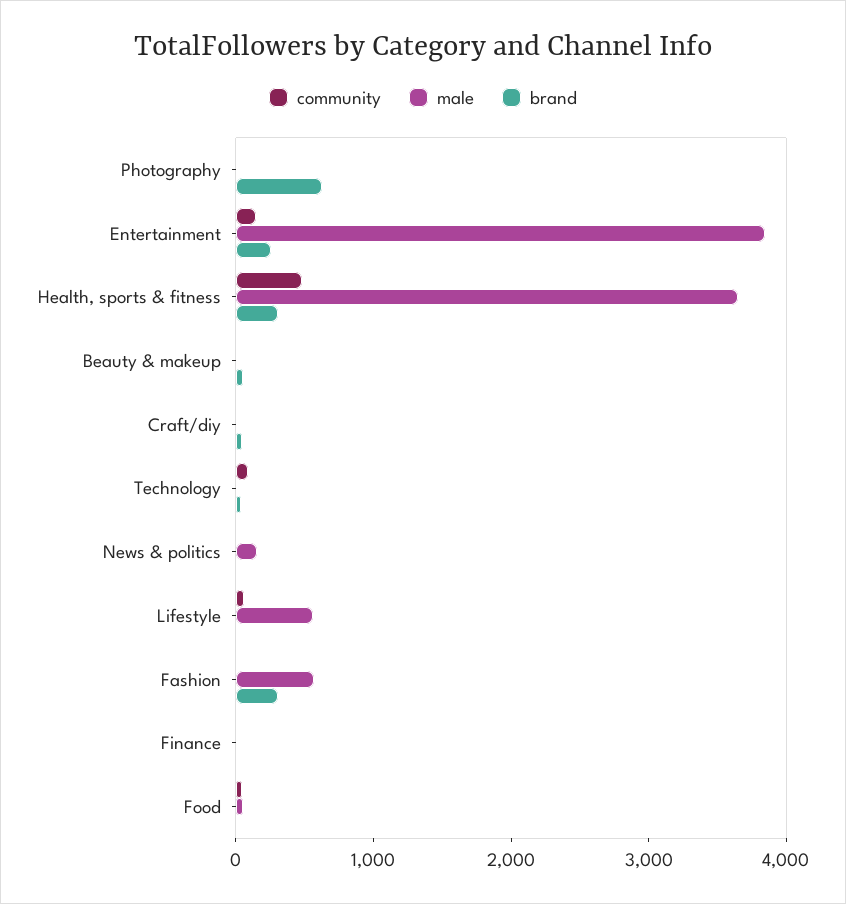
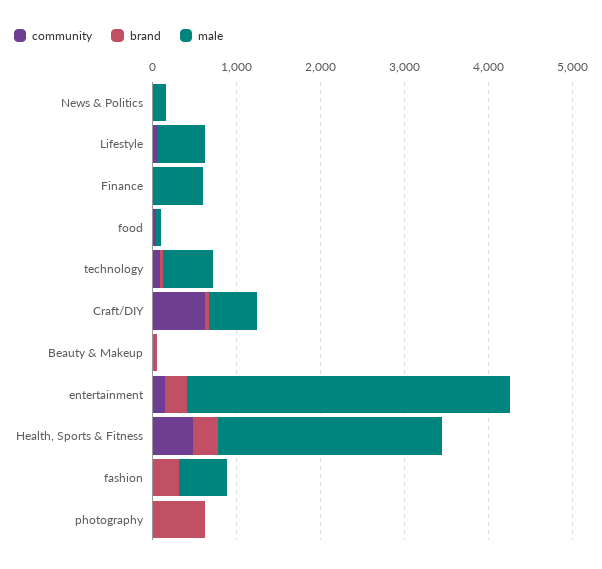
male, Health, sports & fitness: 3600 -> 2600
community, Craft/diy: 0 -> 600
male, Craft/diy: 0 -> 600
male, Technology: 0 -> 600
male, Finance: 0 -> 600

